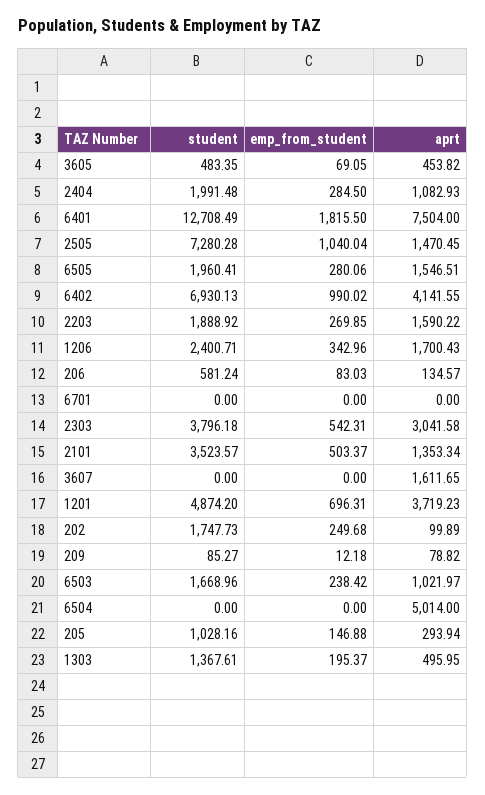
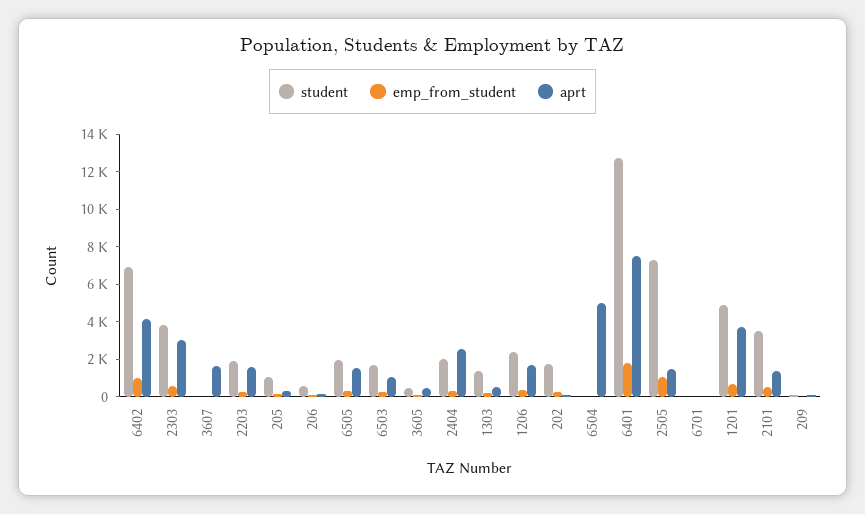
aprt, 2404: 1082.93 -> 2500

